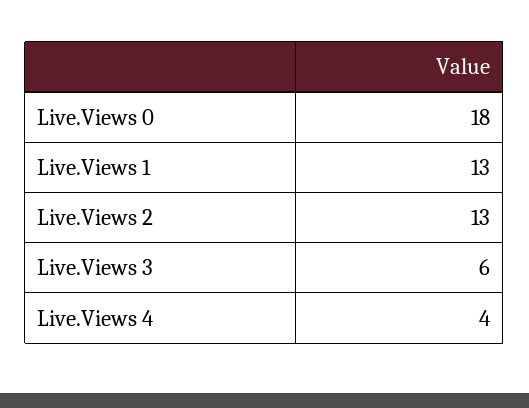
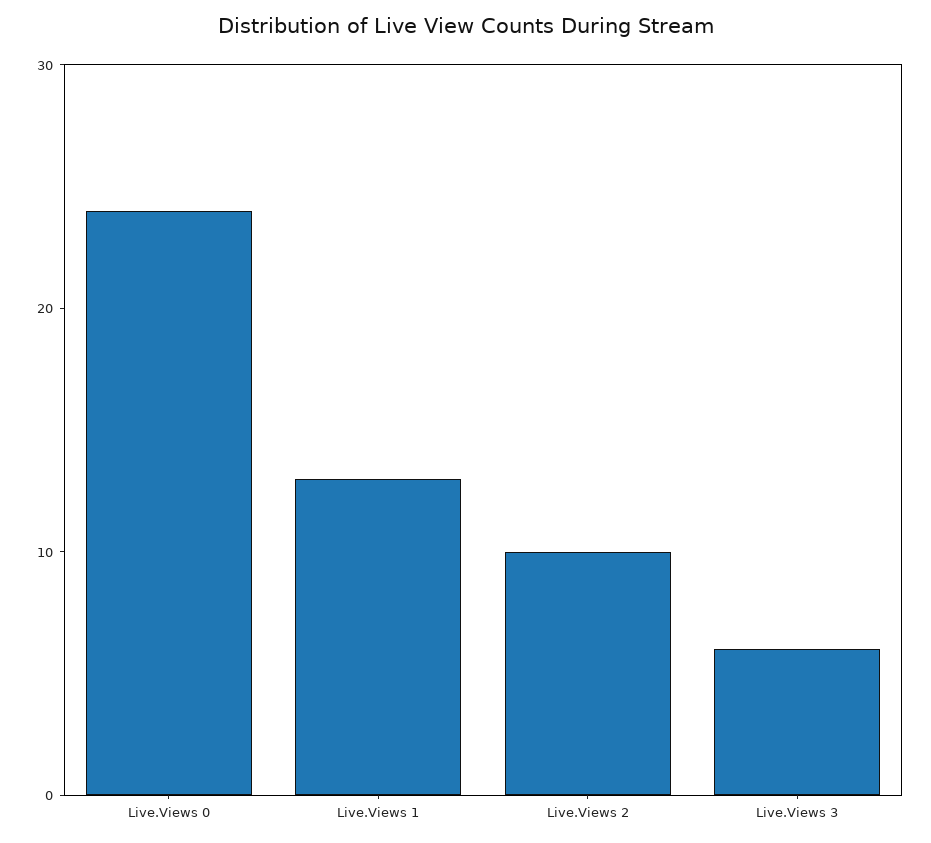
Live.Views 0: 18 -> 24
Live.Views 2: 13 -> 10
Live.Views 4: 4 -> none

